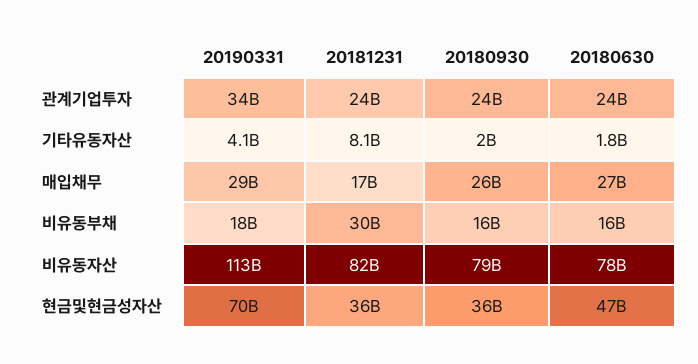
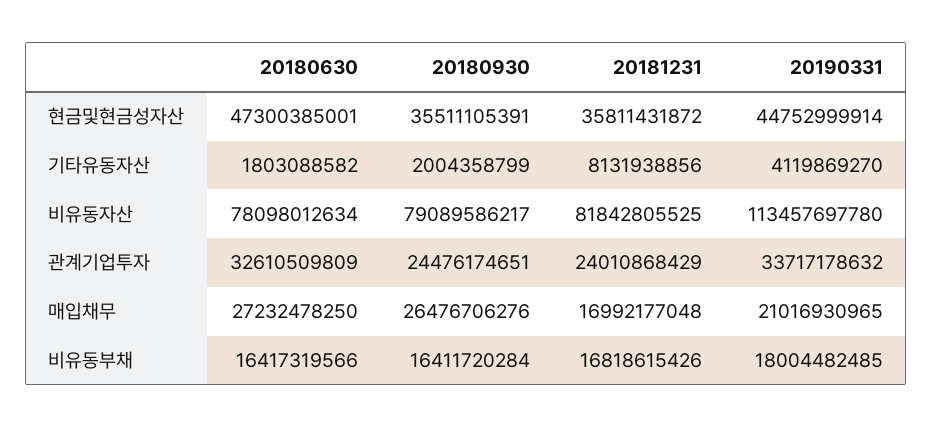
20180630, 관계기업투자: 24000000000 -> 32610509809
20190331, 매입채무: 29000000000 -> 21016930965
20181231, 비유동부채: 30000000000 -> 16818615426
20190331, 현금및현금성자산: 70000000000 -> 44752999914

